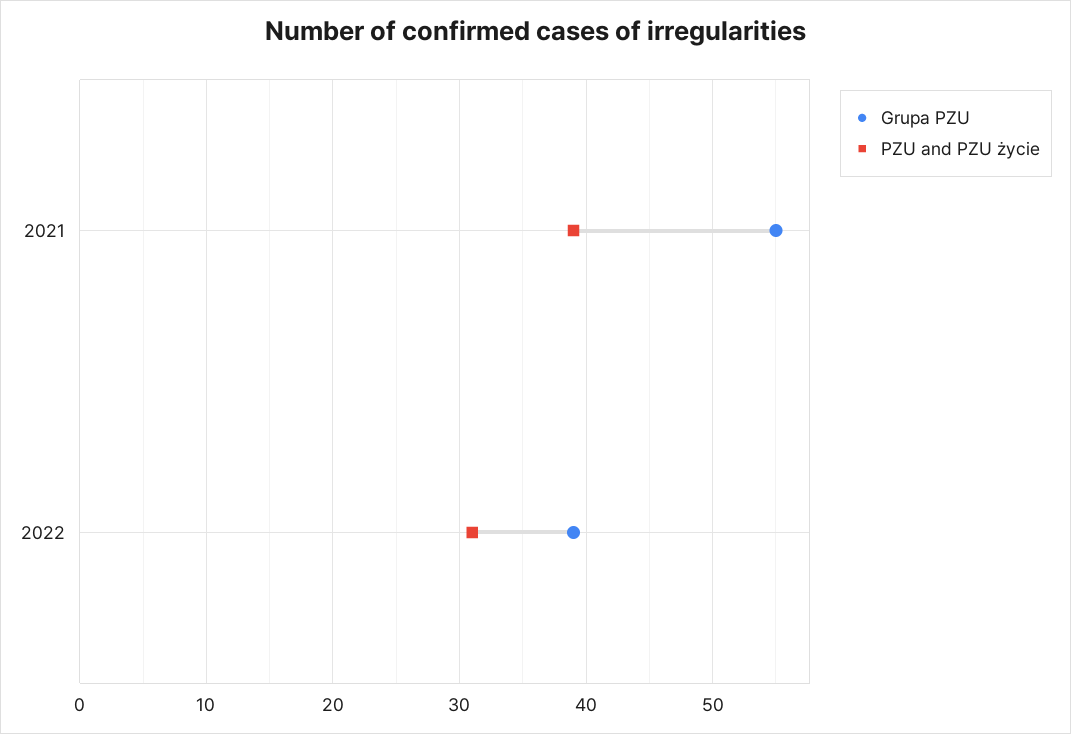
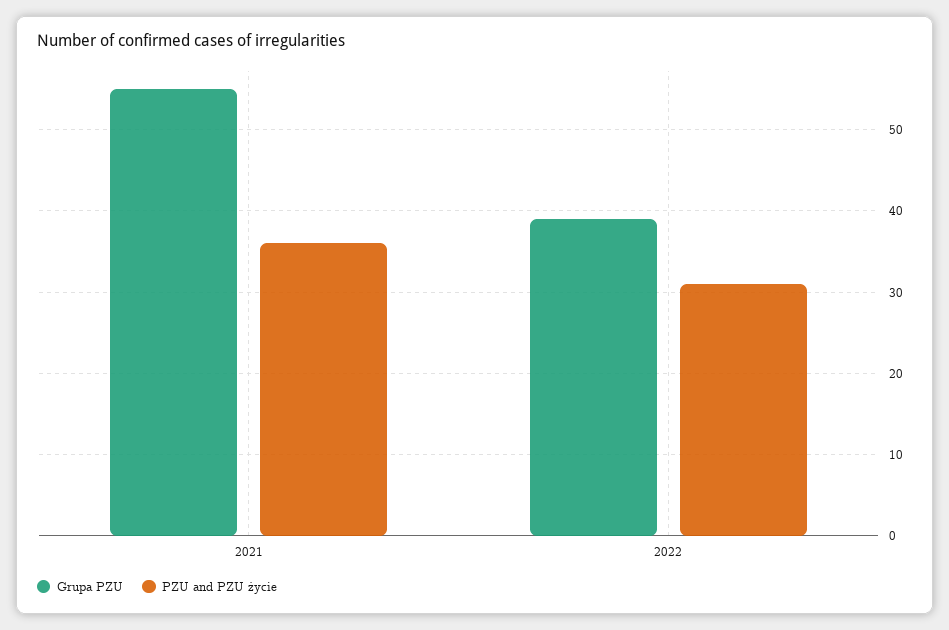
PZU and PZU życie, 2021: 39 -> 36

